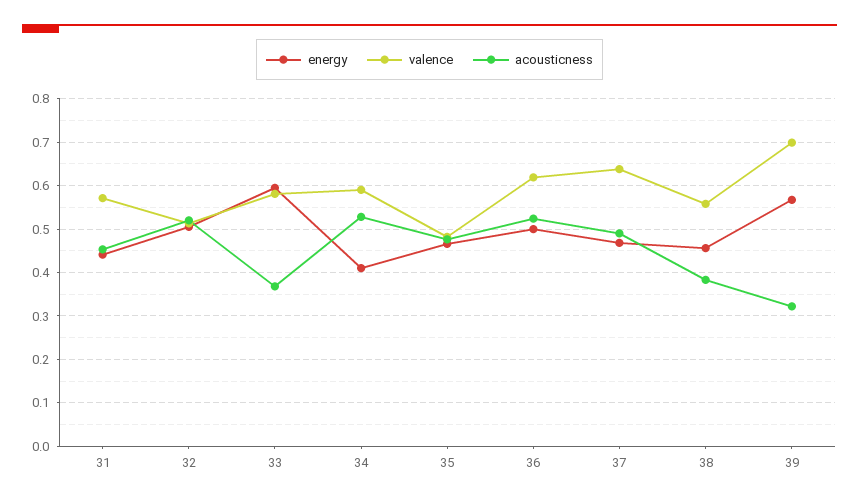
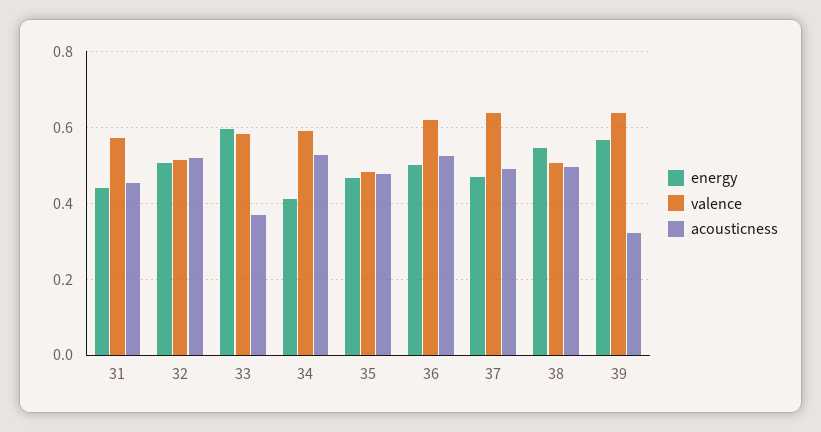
energy, 38: 0.46 -> 0.54
valence, 38: 0.56 -> 0.5
acousticness, 38: 0.38 -> 0.5
valence, 39: 0.7 -> 0.64

